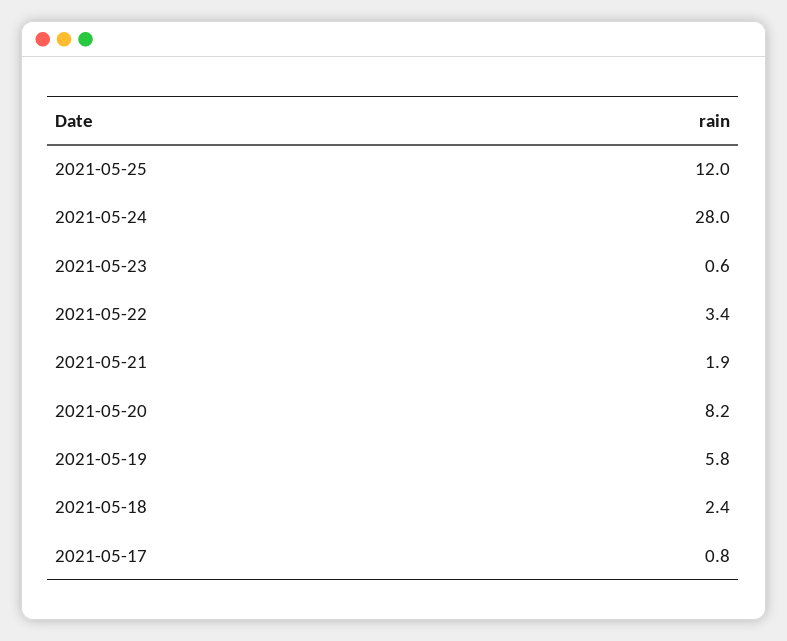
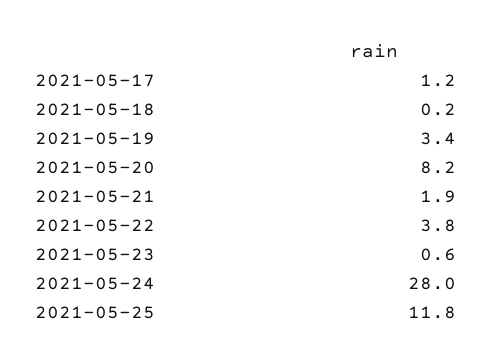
2021-05-25: 12 -> 11.8
2021-05-22: 3.4 -> 3.8
2021-05-19: 5.8 -> 3.4
2021-05-18: 2.4 -> 0.2
2021-05-17: 0.8 -> 1.2

